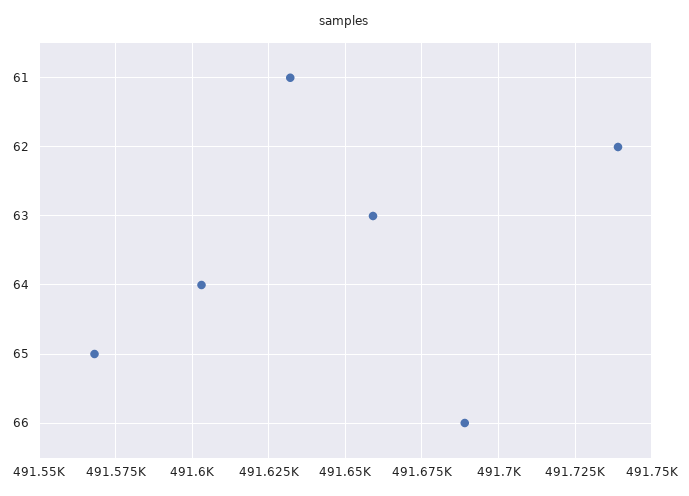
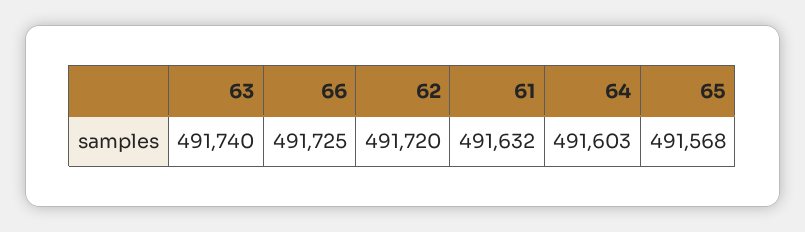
62: 491740 -> 491720
63: 491660 -> 491740
66: 491690 -> 491725

